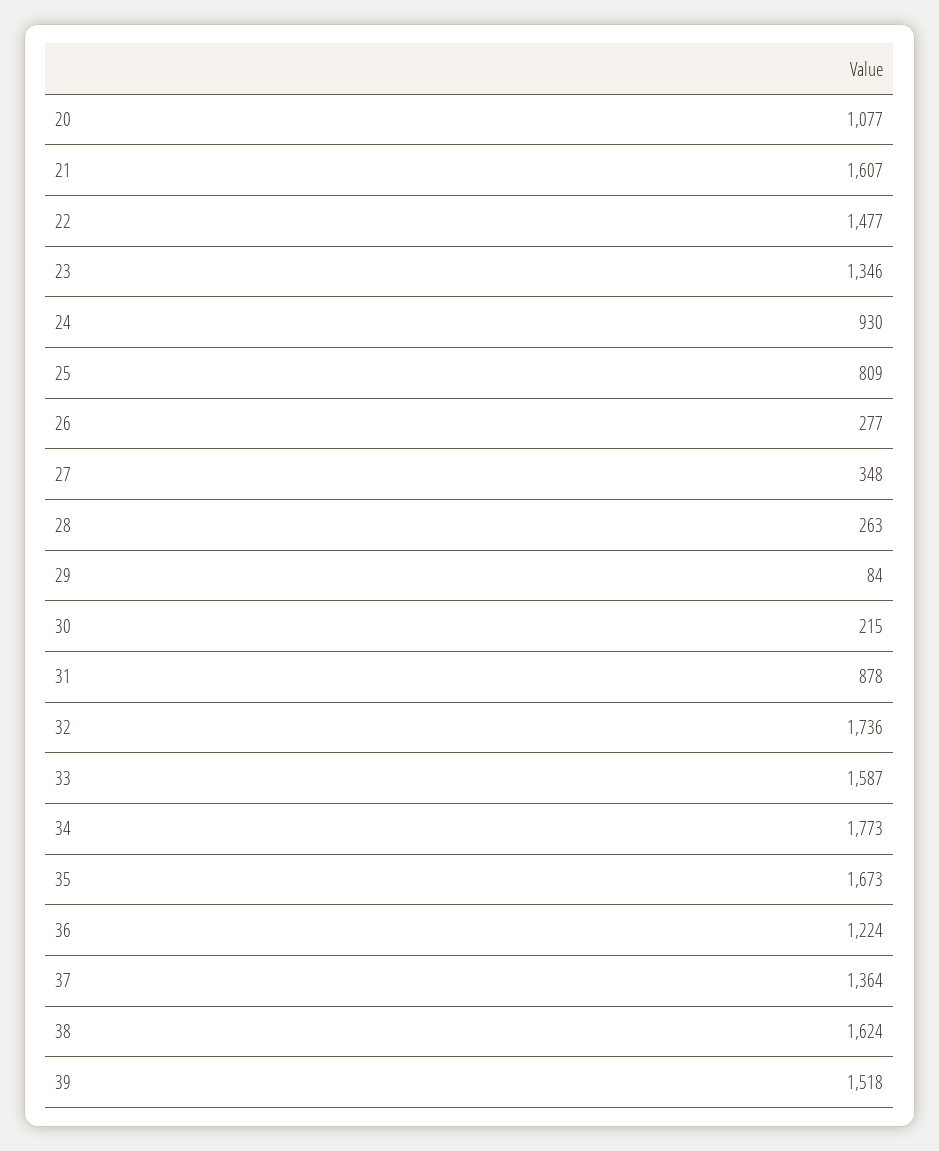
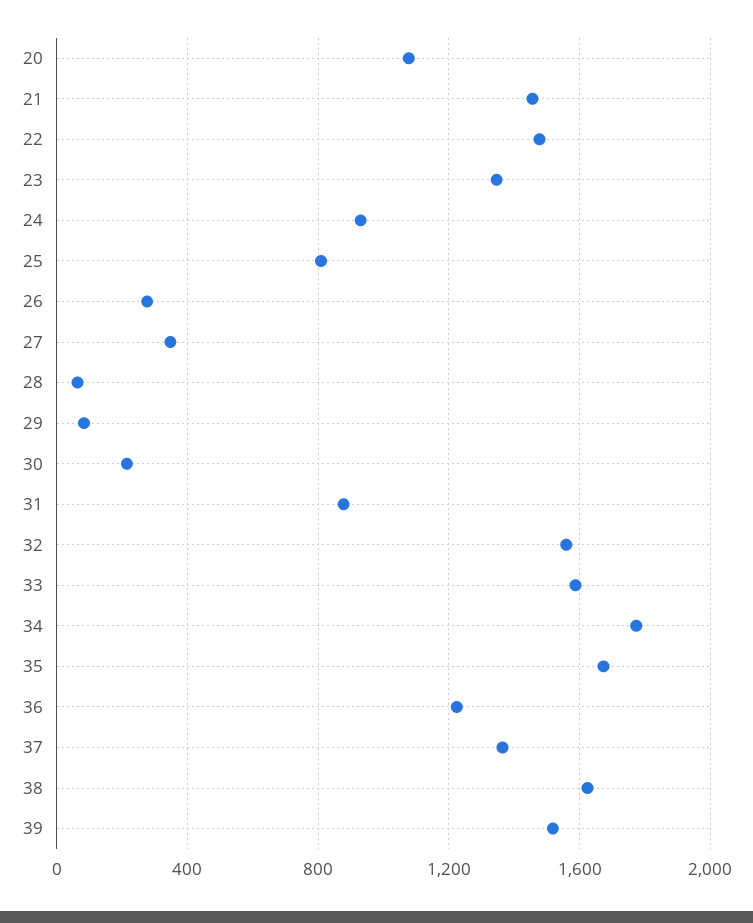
21: 1607 -> 1450
28: 263 -> 50
32: 1736 -> 1550

